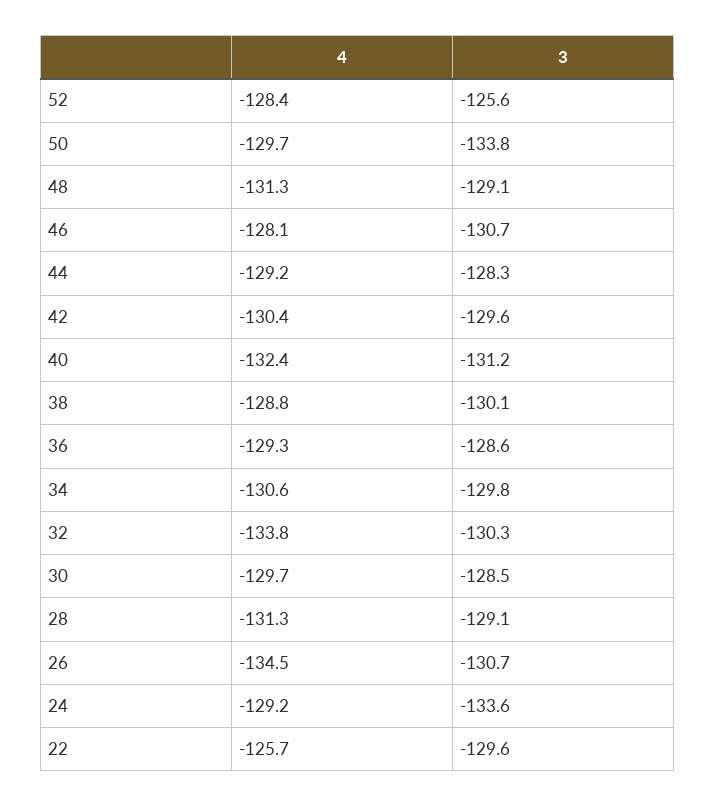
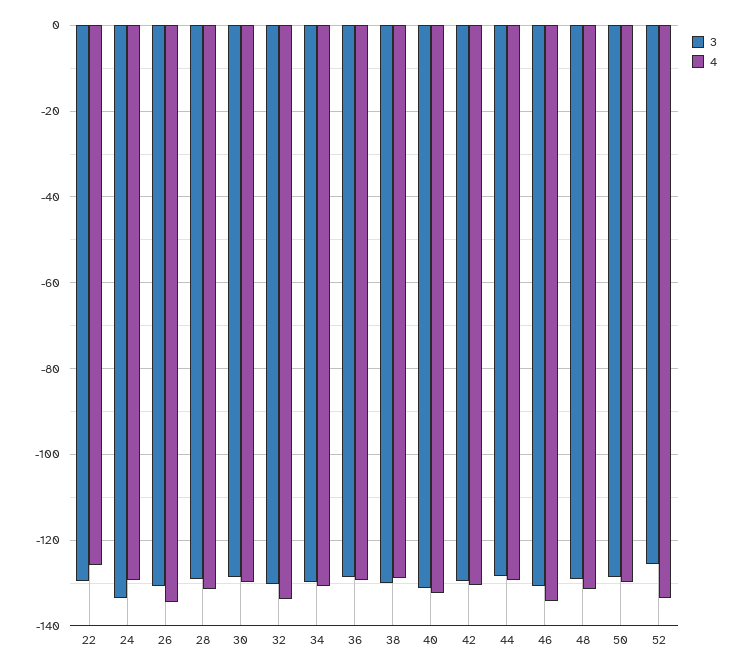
4, 52: -128.4 -> -134
3, 50: -133.8 -> -128
4, 46: -128.1 -> -134

